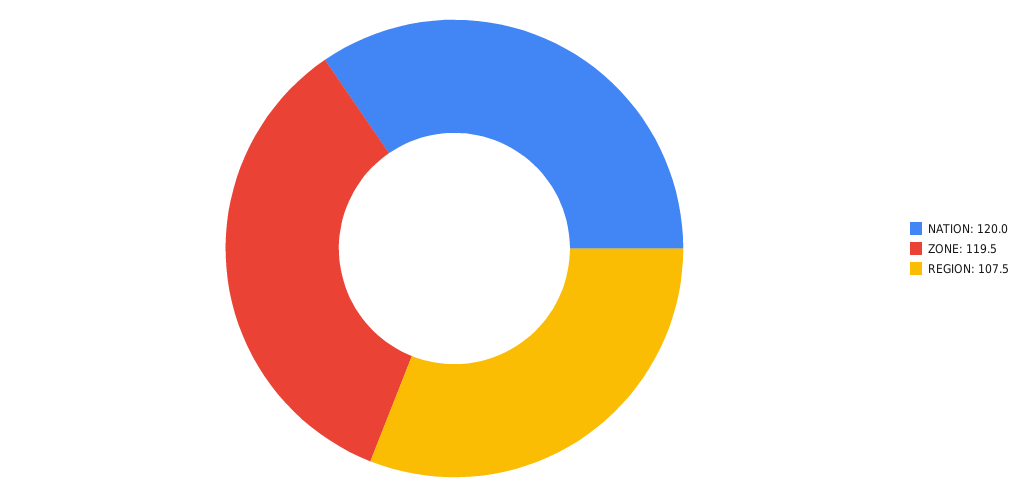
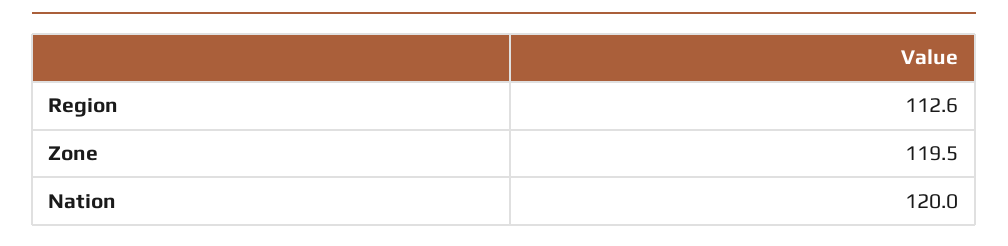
REGION: 107.5 -> 112.6

